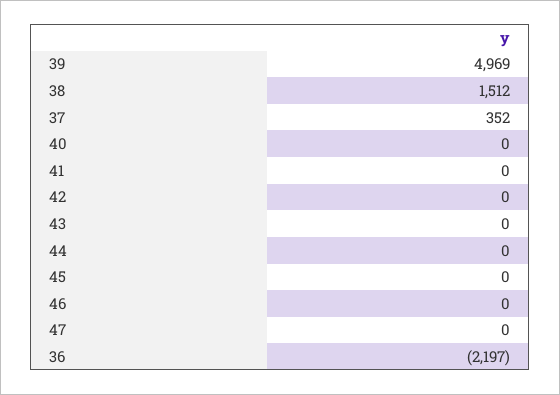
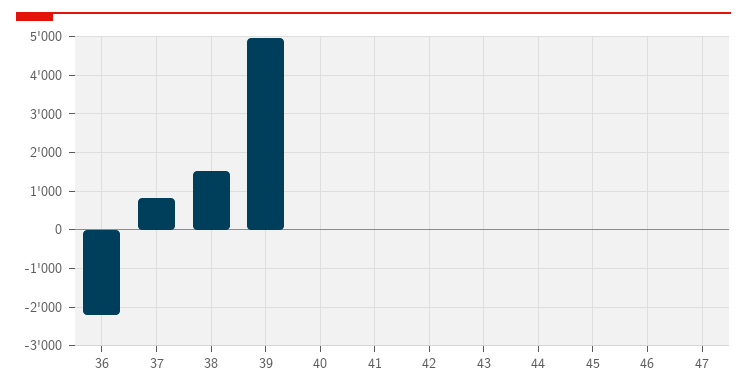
37: 352 -> 800

